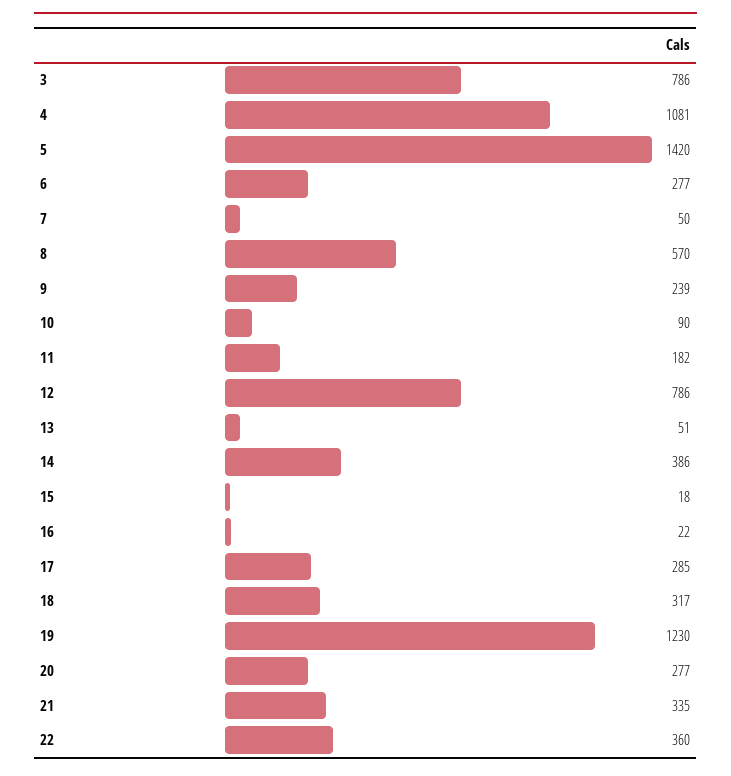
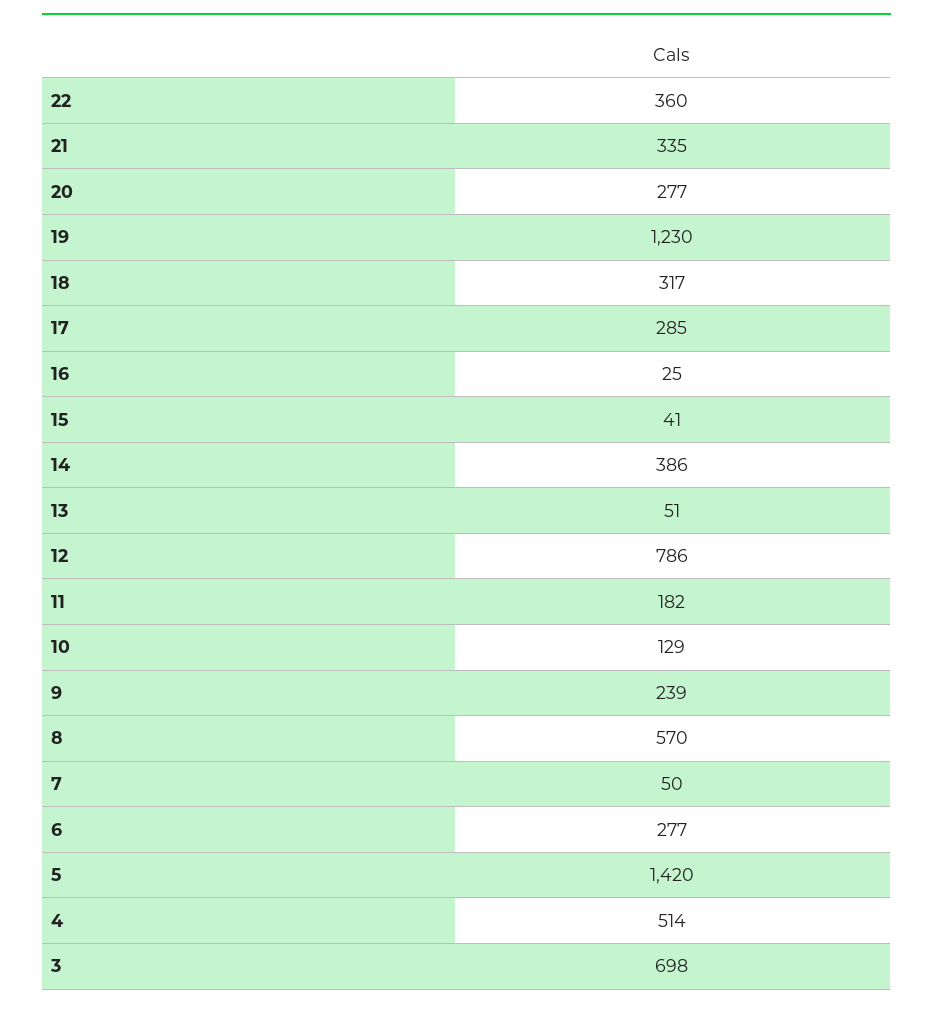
3: 786 -> 698
4: 1081 -> 514
10: 90 -> 129
15: 18 -> 41
16: 22 -> 25

